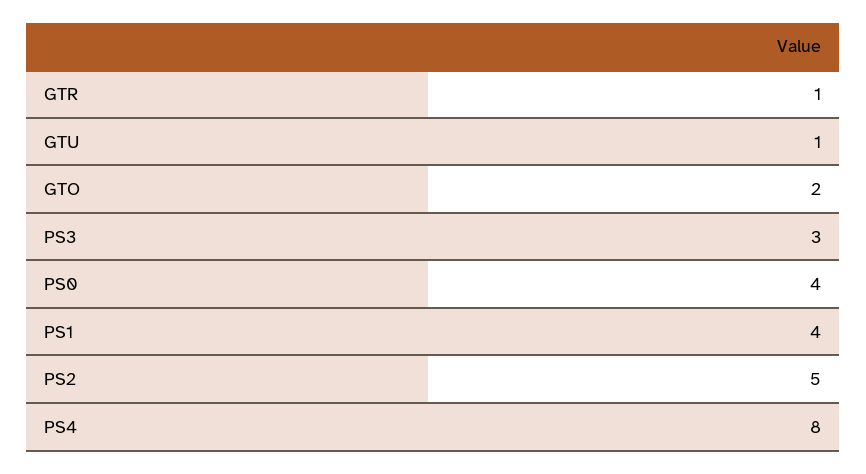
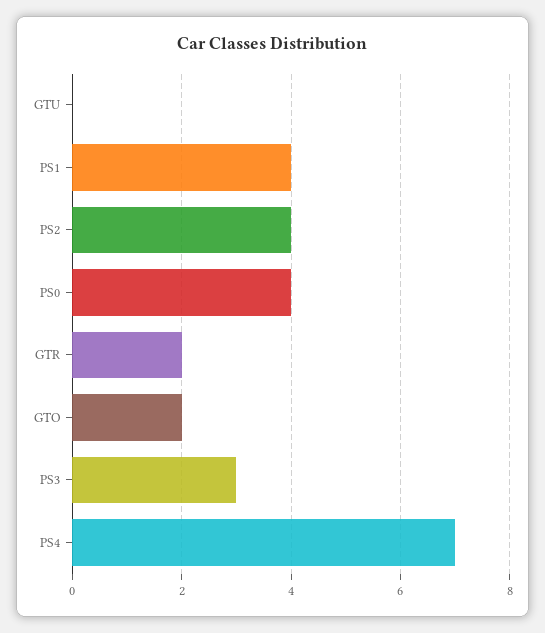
GTR: 1 -> 2
GTU: 1 -> 0
PS2: 5 -> 4
PS4: 8 -> 7

